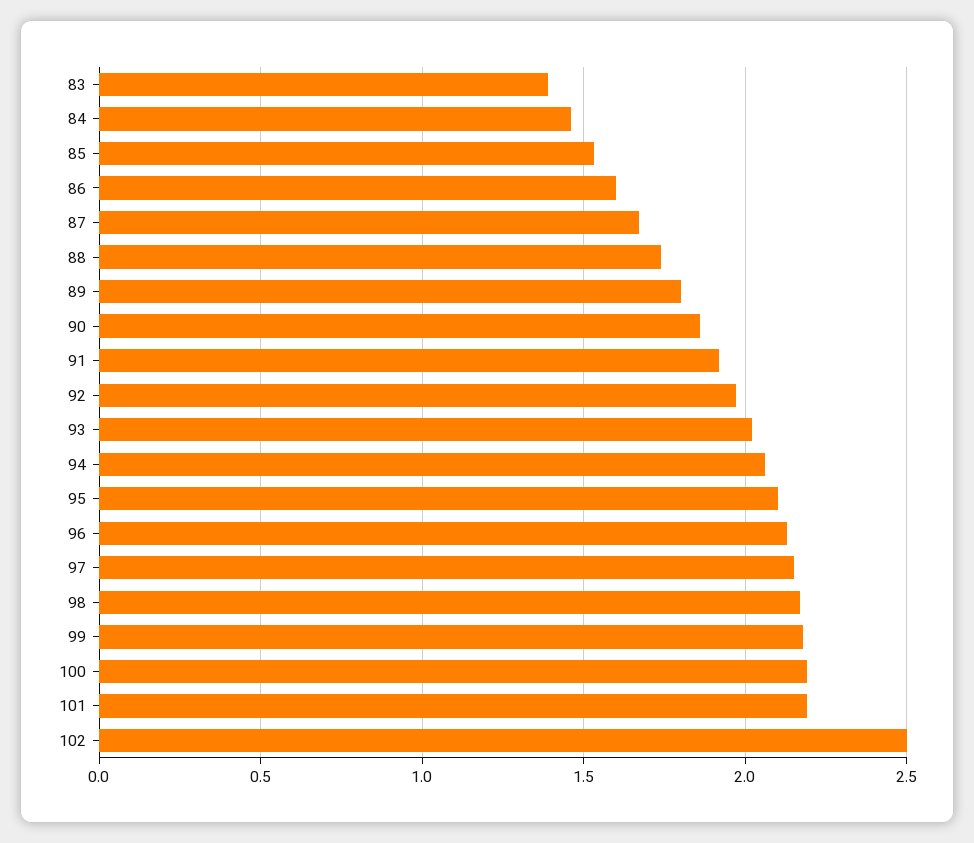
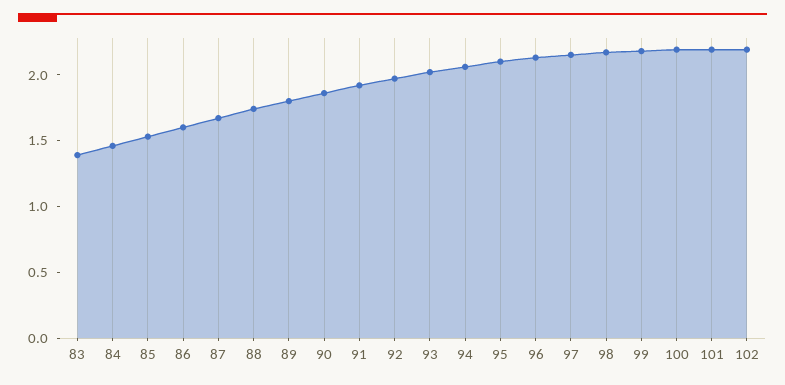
102: 2.5 -> 2.2

